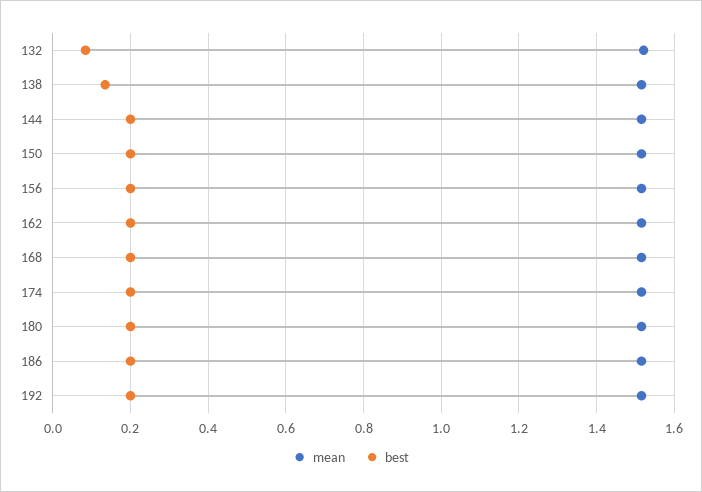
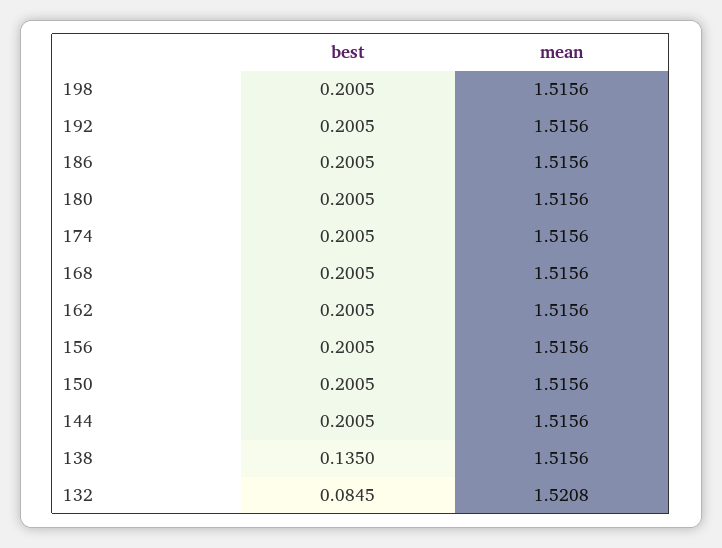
best, 198: none -> 0.2005
mean, 198: none -> 1.5156

